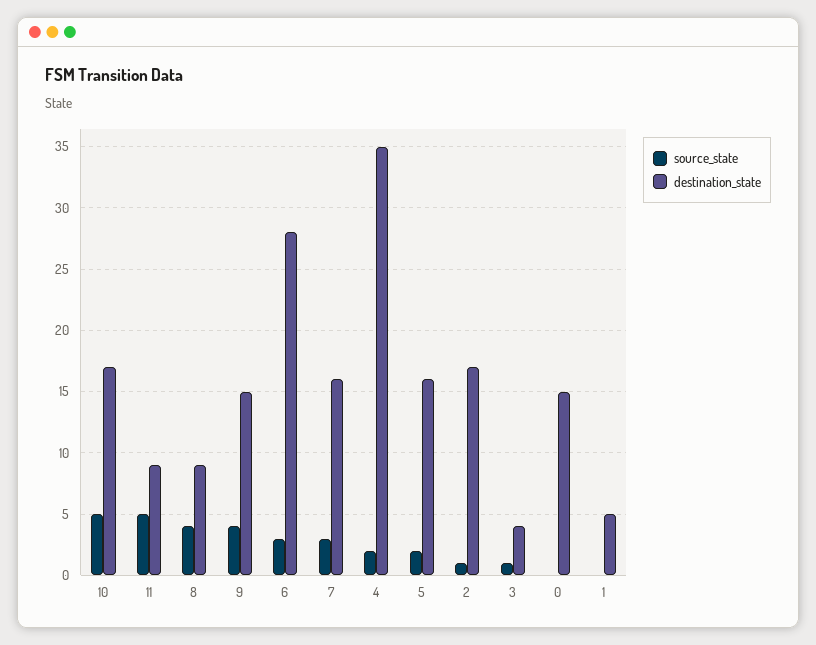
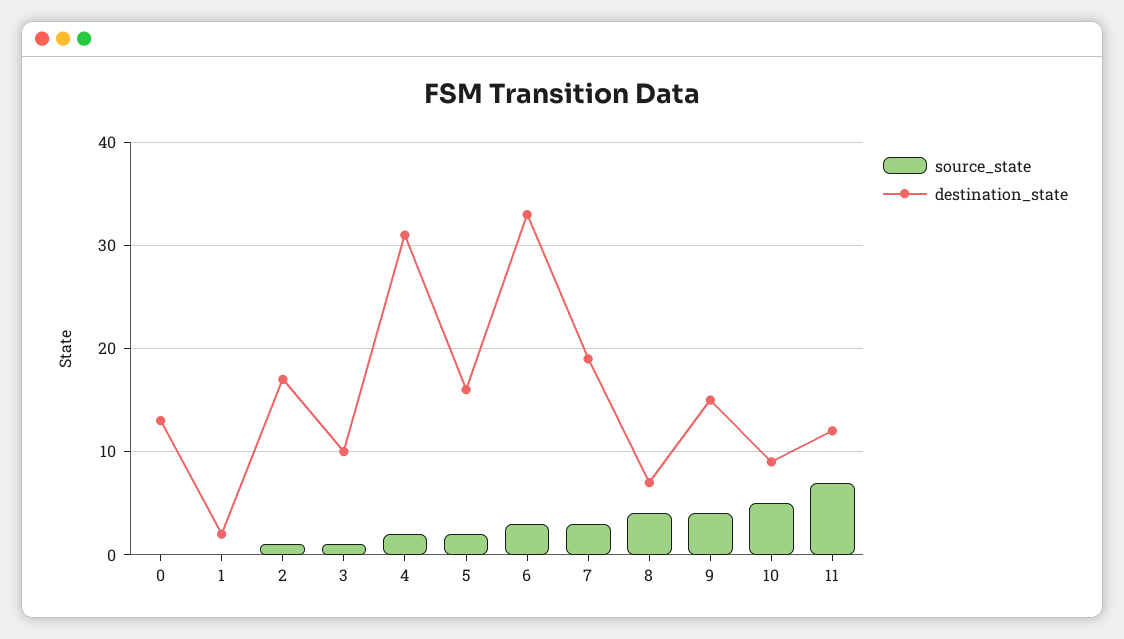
destination_state, 10: 17 -> 9
source_state, 11: 5 -> 7
destination_state, 11: 9 -> 12
destination_state, 8: 9 -> 7
destination_state, 6: 28 -> 33
destination_state, 7: 16 -> 19
destination_state, 4: 35 -> 31
destination_state, 3: 4 -> 10
destination_state, 0: 15 -> 13
destination_state, 1: 5 -> 2

